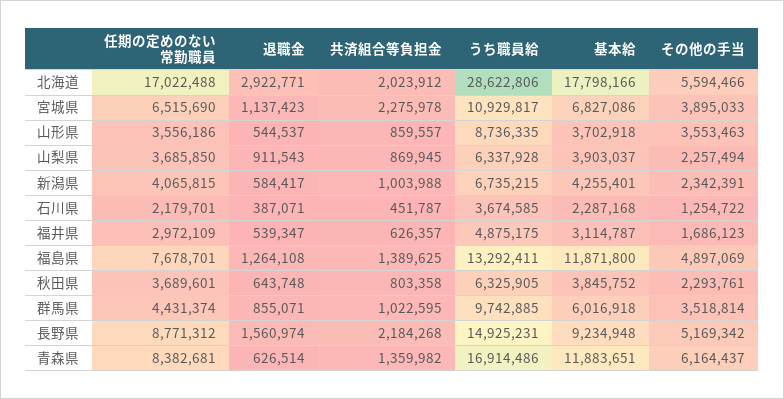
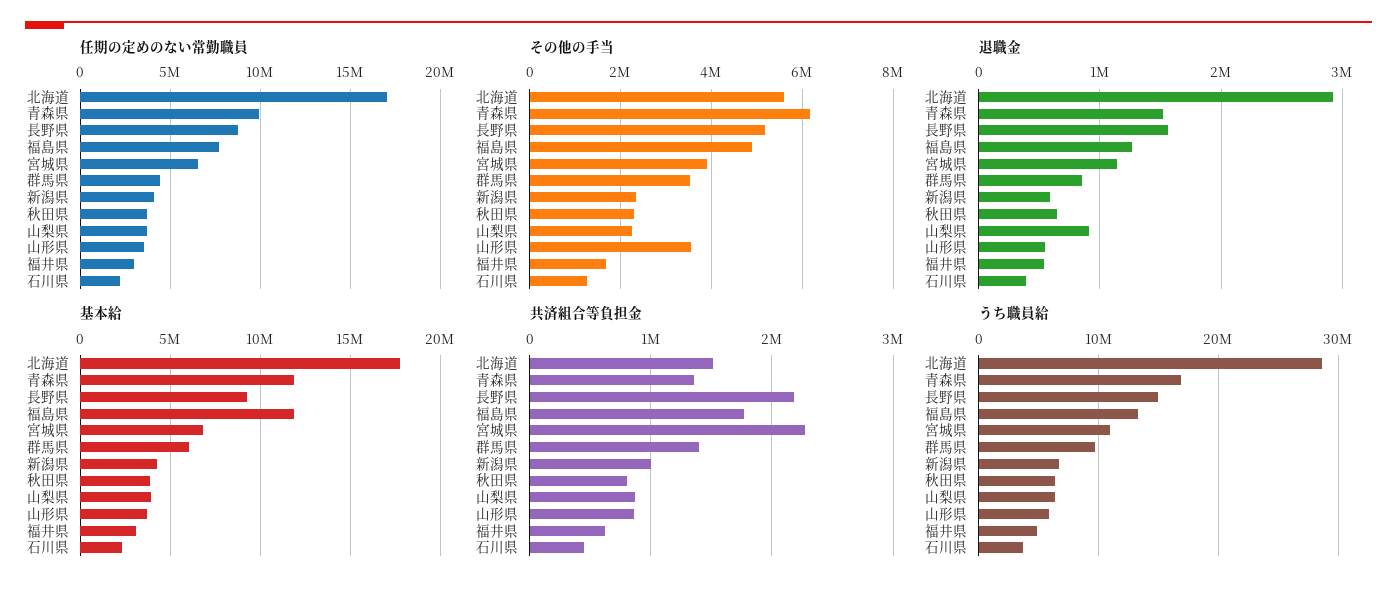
共済組合等負担金, 北海道: 2023912 -> 1500000
うち職員給, 山形県: 8736335 -> 6000000
共済組合等負担金, 福島県: 1389625 -> 1800000
共済組合等負担金, 群馬県: 1022595 -> 1400000
任期の定めのない常勤職員, 青森県: 8382681 -> 10000000
退職金, 青森県: 626514 -> 1500000

